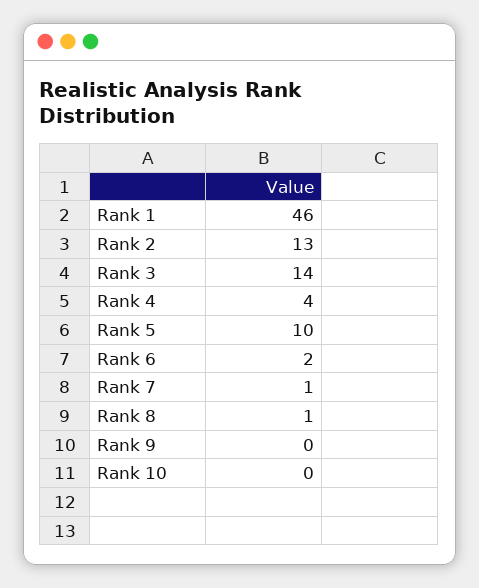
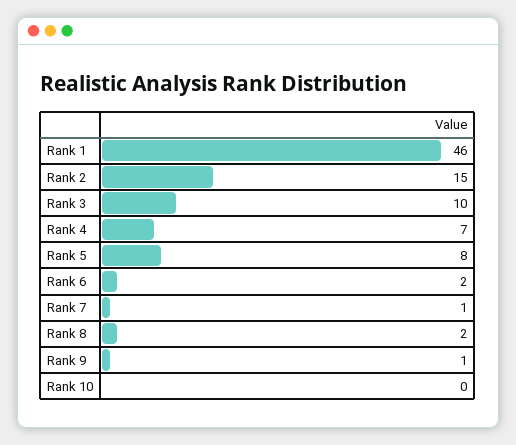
Rank 2: 13 -> 15
Rank 3: 14 -> 10
Rank 4: 4 -> 7
Rank 5: 10 -> 8
Rank 8: 1 -> 2
Rank 9: 0 -> 1

